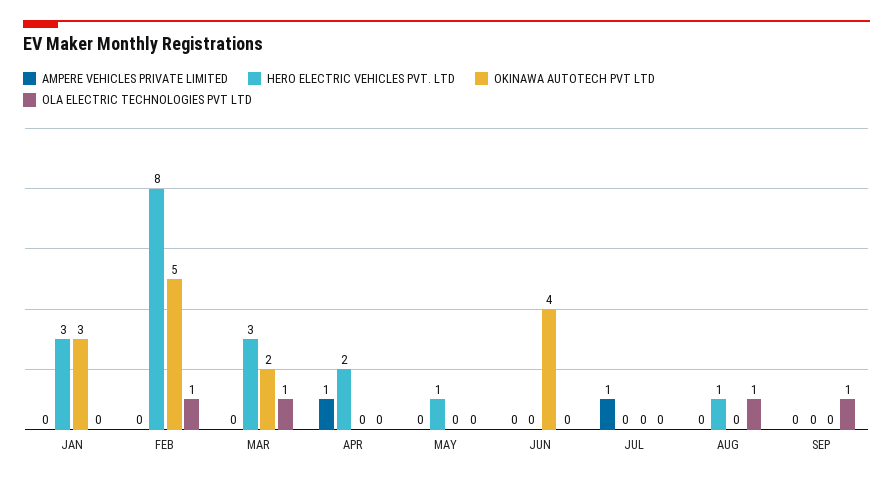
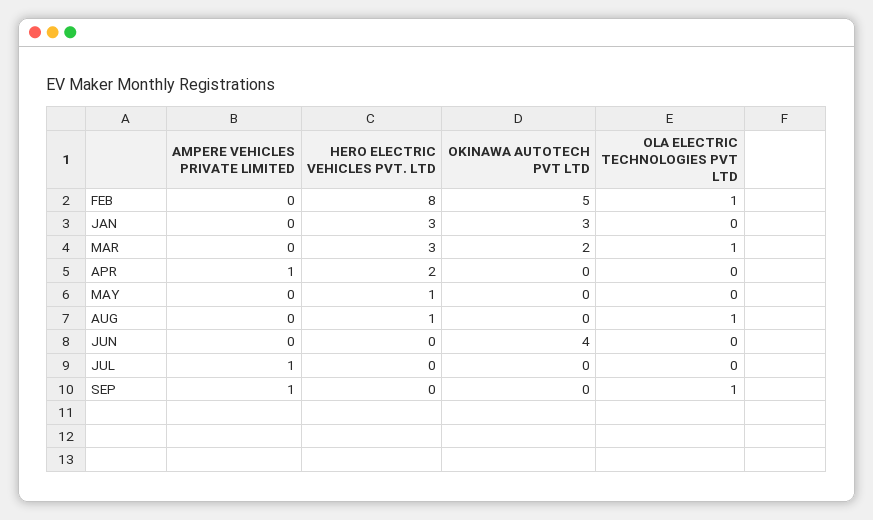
AMPERE VEHICLES PRIVATE LIMITED, SEP: 0 -> 1

